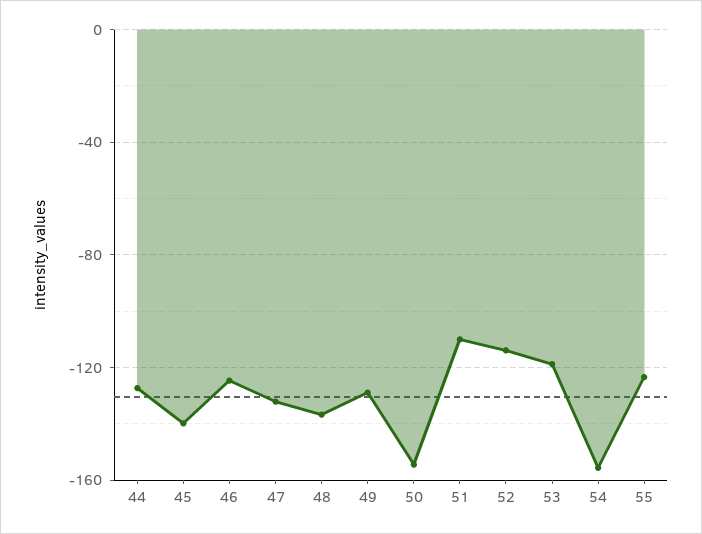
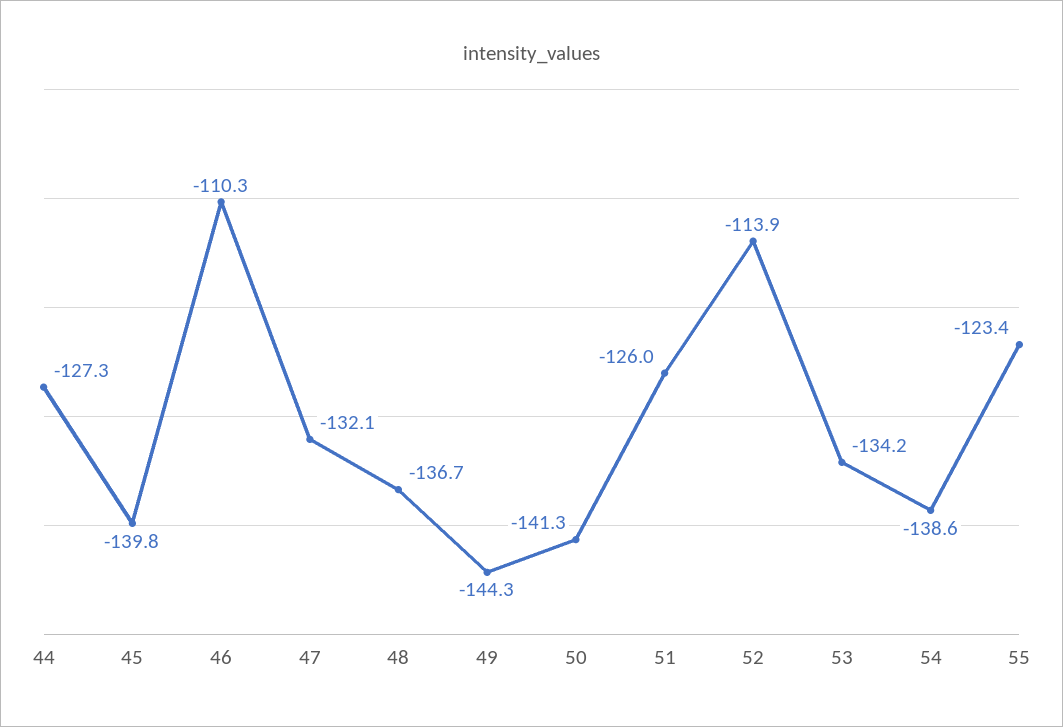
46: -125 -> -110.3
49: -130 -> -144.3
50: -155 -> -141.3
51: -110 -> -126
53: -120 -> -134.2
54: -155 -> -138.6

